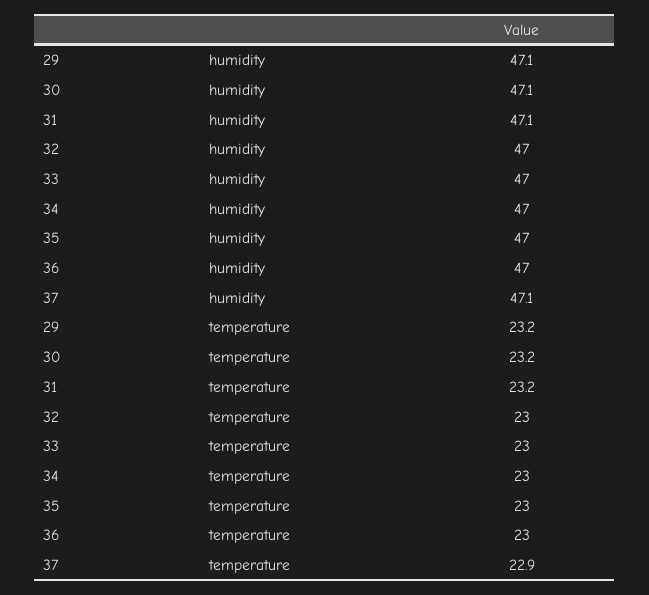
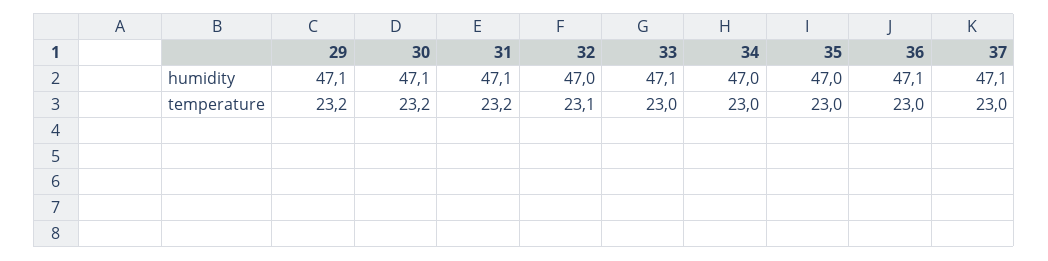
33, humidity: 47 -> 47.1
36, humidity: 47 -> 47.1
32, temperature: 23 -> 23.1
37, temperature: 22.9 -> 23

